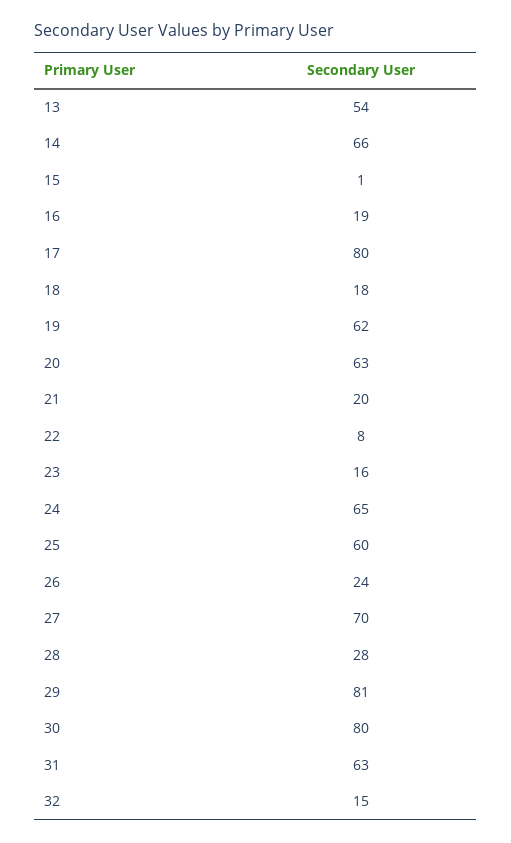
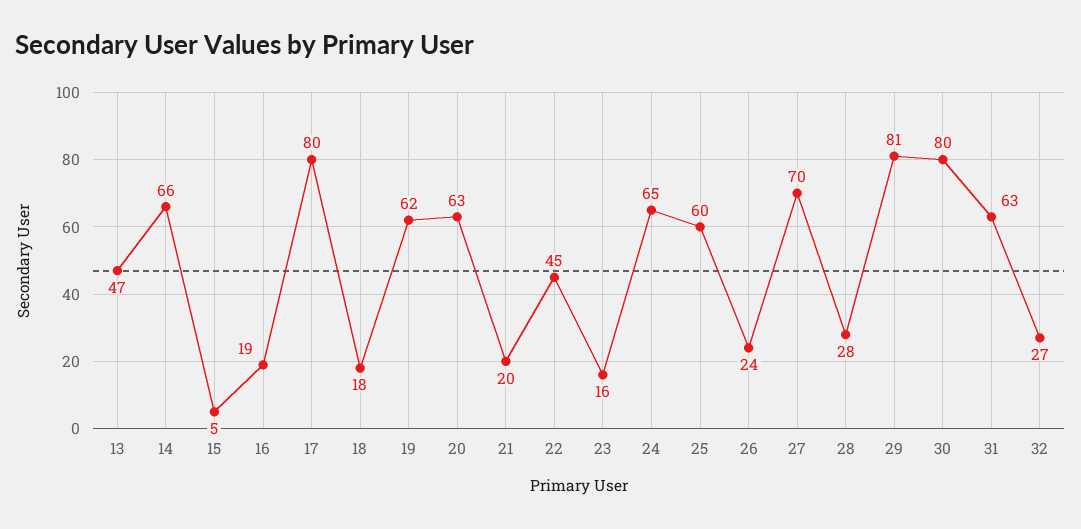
13: 54 -> 47
15: 1 -> 5
22: 8 -> 45
32: 15 -> 27

